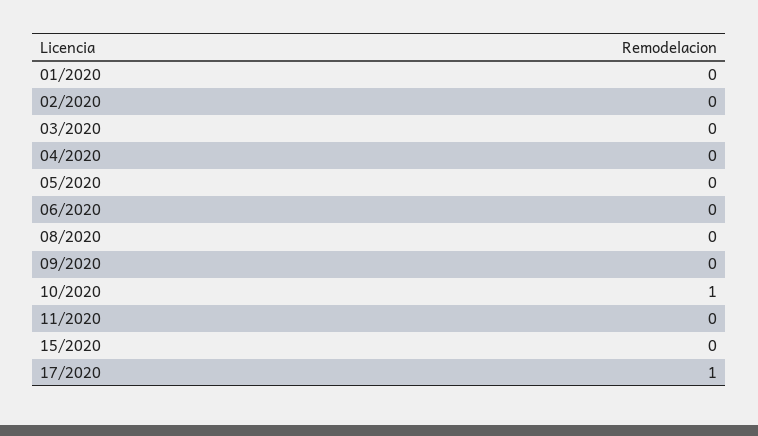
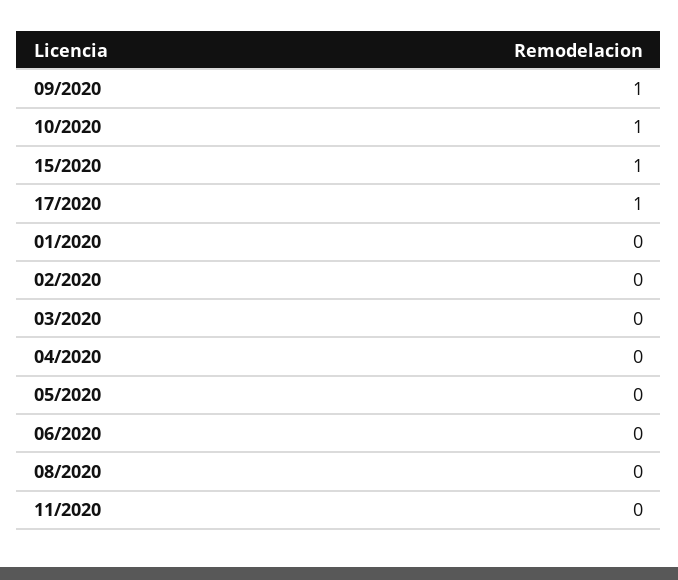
09/2020: 0 -> 1
15/2020: 0 -> 1

